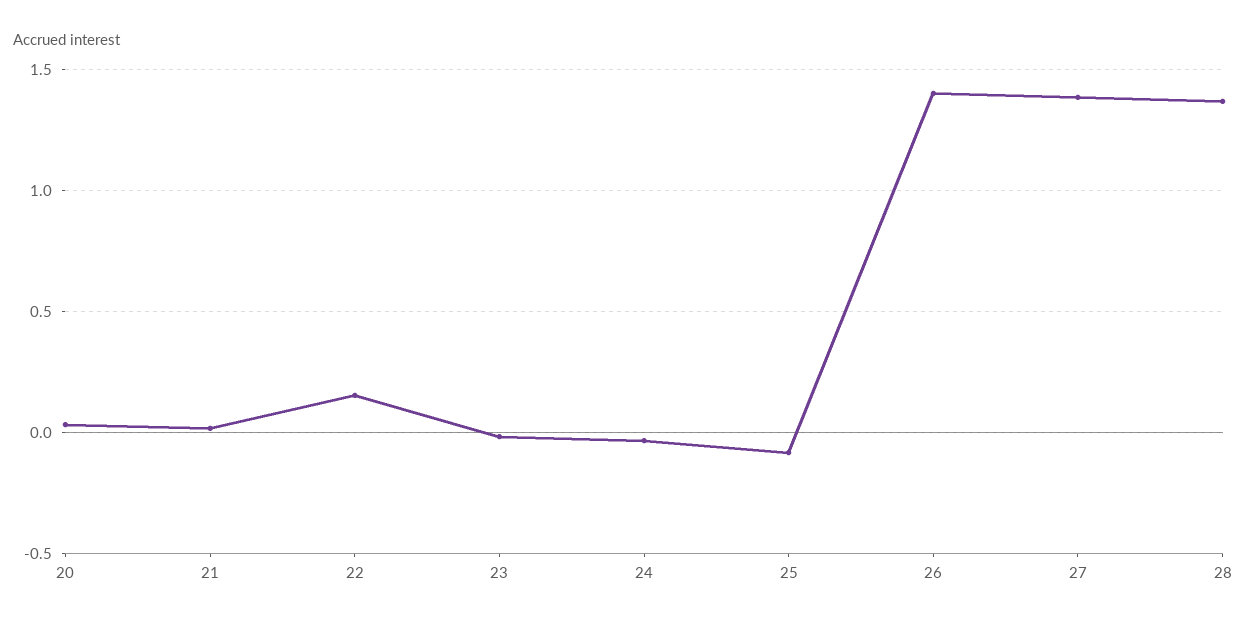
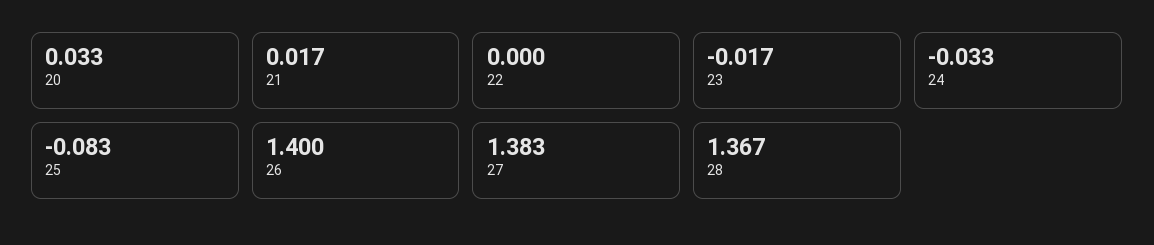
22: 0.15 -> 0

